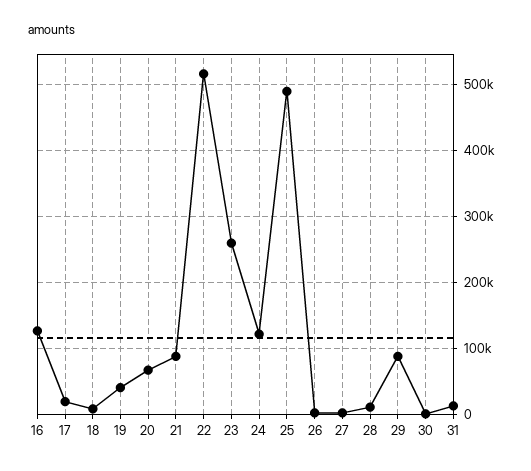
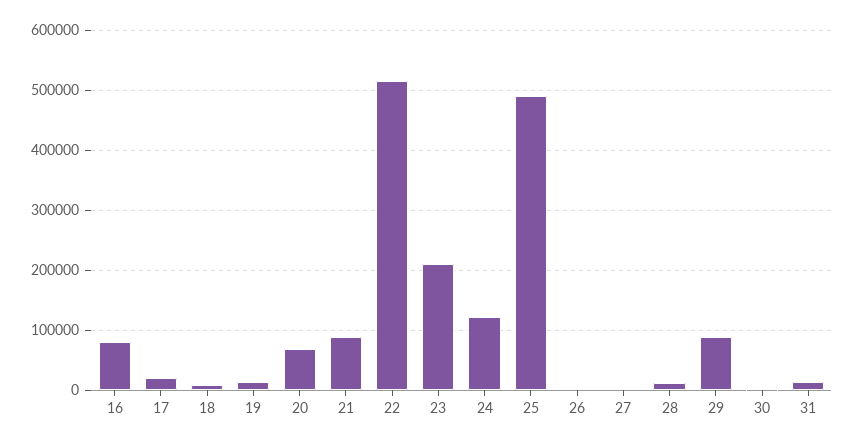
16: 130000 -> 80000
19: 40000 -> 10000
23: 260000 -> 210000

